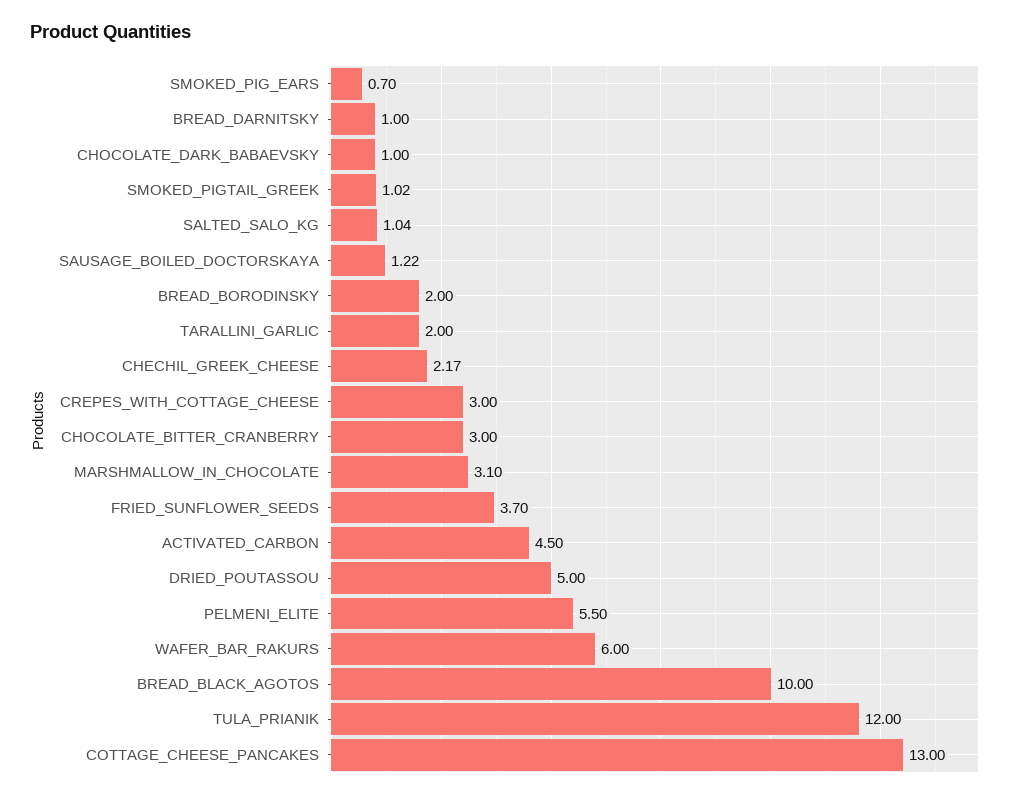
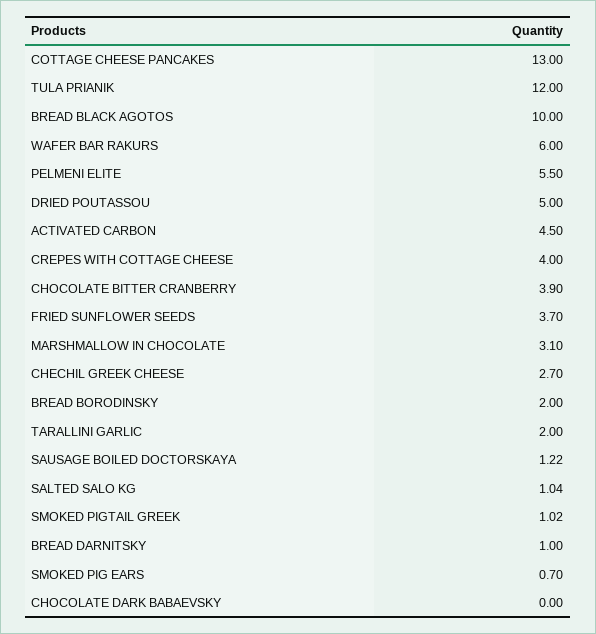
CHOCOLATE_DARK_BABAEVSKY: 1 -> 0
CHECHIL_GREEK_CHEESE: 2.17 -> 2.7
CREPES_WITH_COTTAGE_CHEESE: 3 -> 4
CHOCOLATE_BITTER_CRANBERRY: 3 -> 3.9

